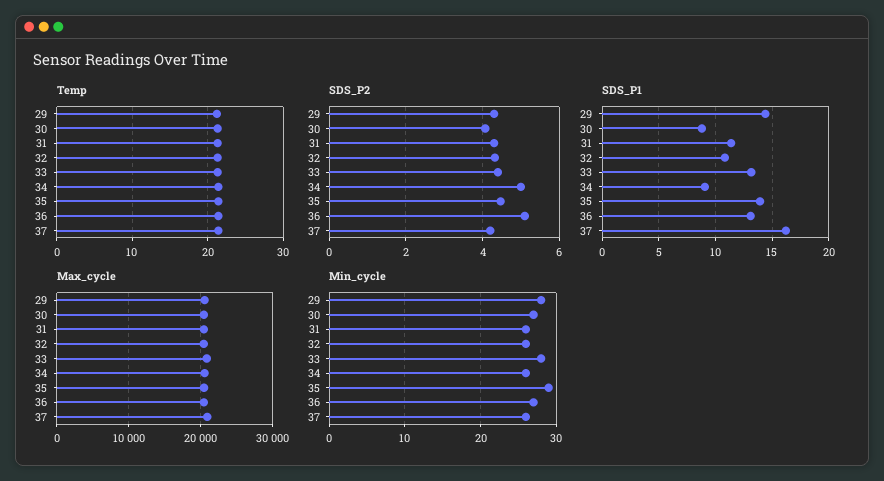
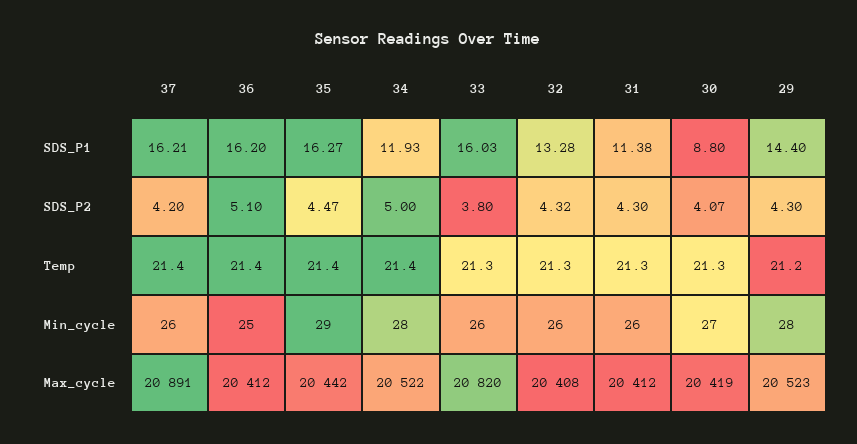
SDS_P2, 33: 4.4 -> 3.8
SDS_P1, 32: 11 -> 13.28
SDS_P1, 33: 13 -> 16.03
SDS_P1, 34: 9 -> 11.93
SDS_P1, 35: 14 -> 16.27
SDS_P1, 36: 13 -> 16.2
Min_cycle, 33: 28 -> 26
Min_cycle, 34: 26 -> 28
Min_cycle, 36: 27 -> 25

